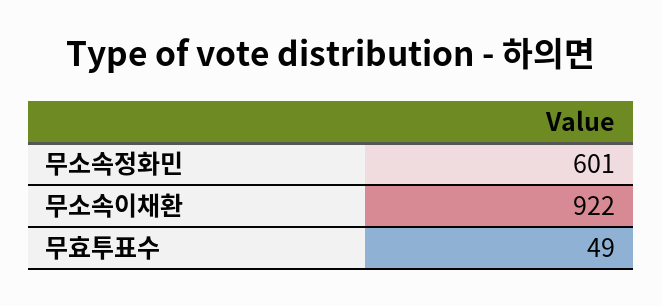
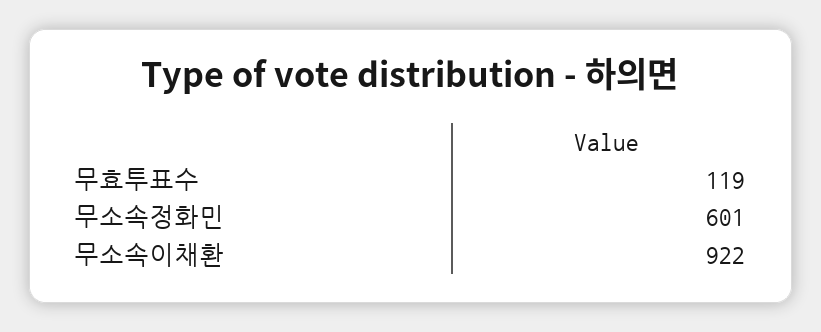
무효투표수: 49 -> 119

